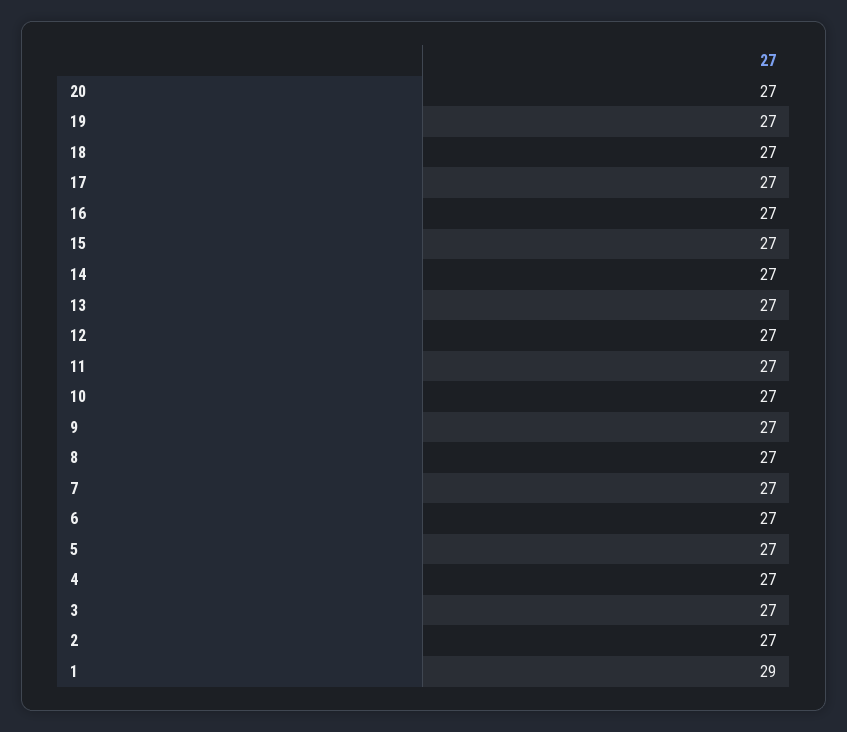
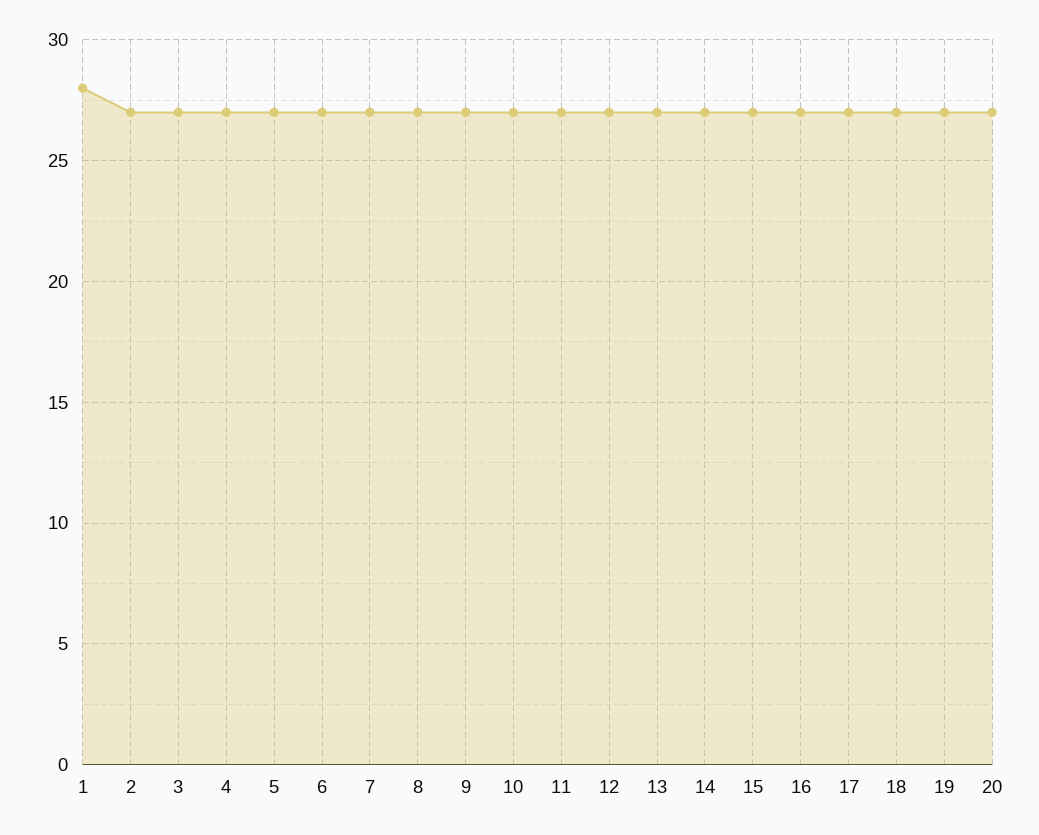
1: 29 -> 28

